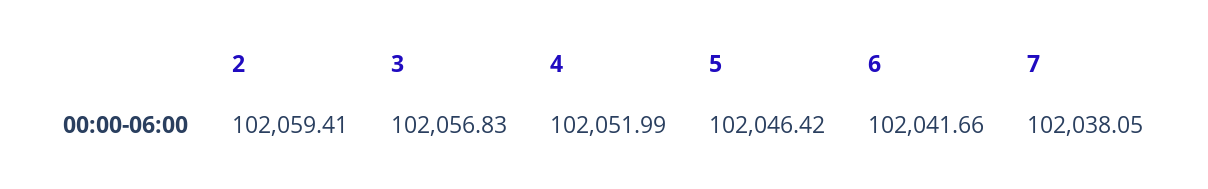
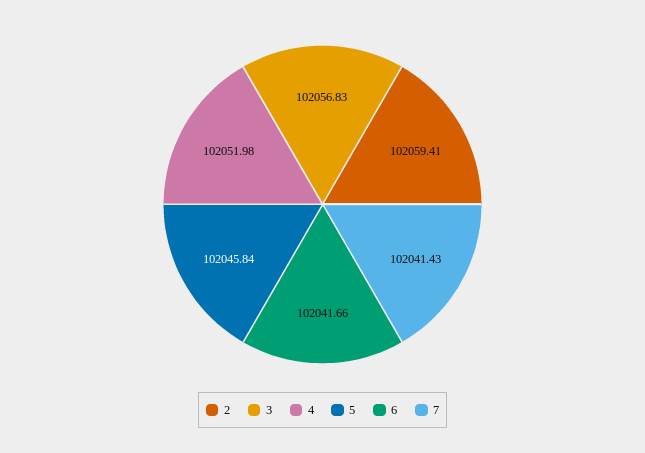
4: 102051.99 -> 102051.98
5: 102046.42 -> 102045.84
7: 102038.05 -> 102041.43

